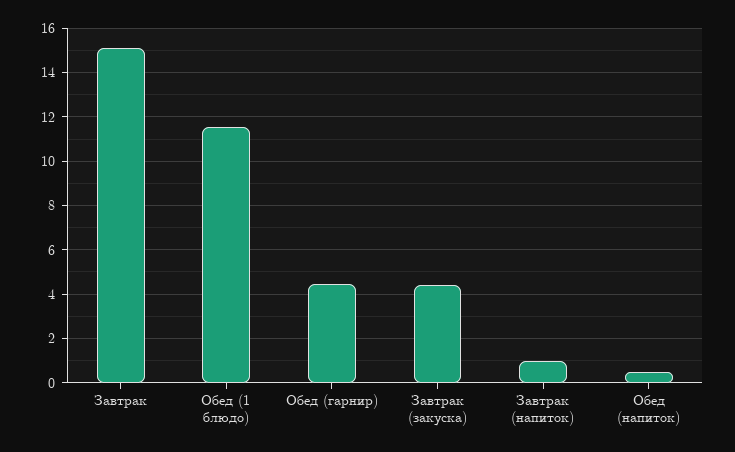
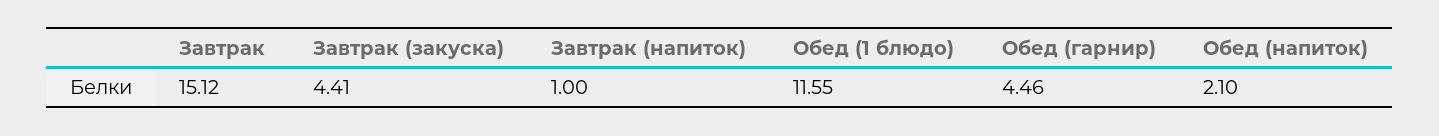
Обед (напиток): 0.5 -> 2.1

